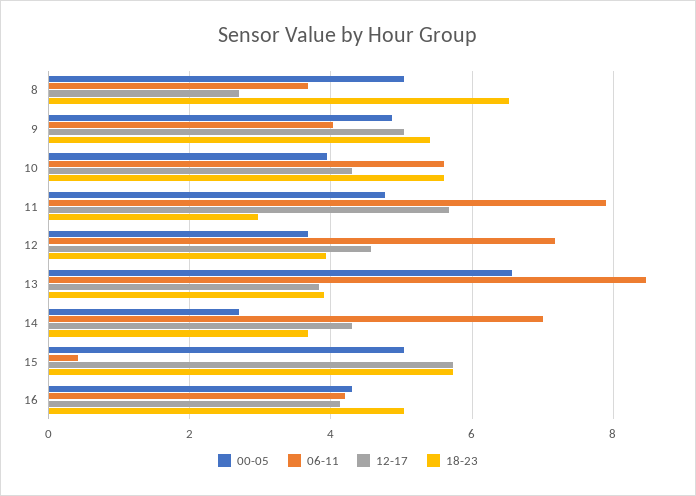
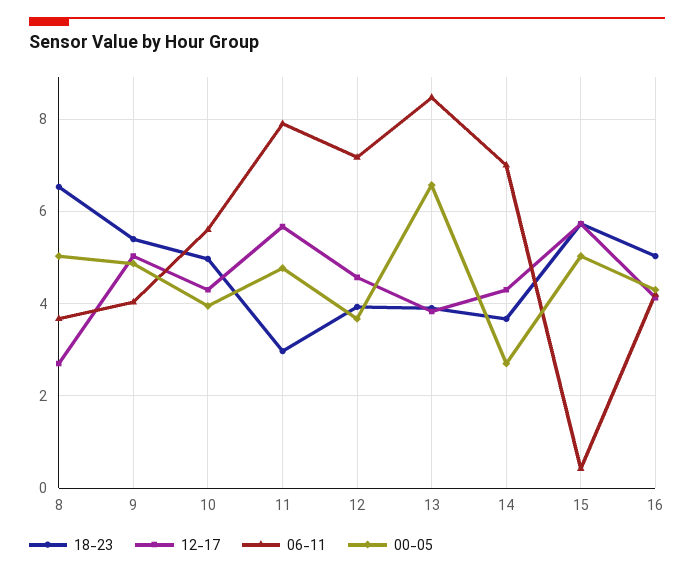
18-23, 10: 5.6 -> 5

